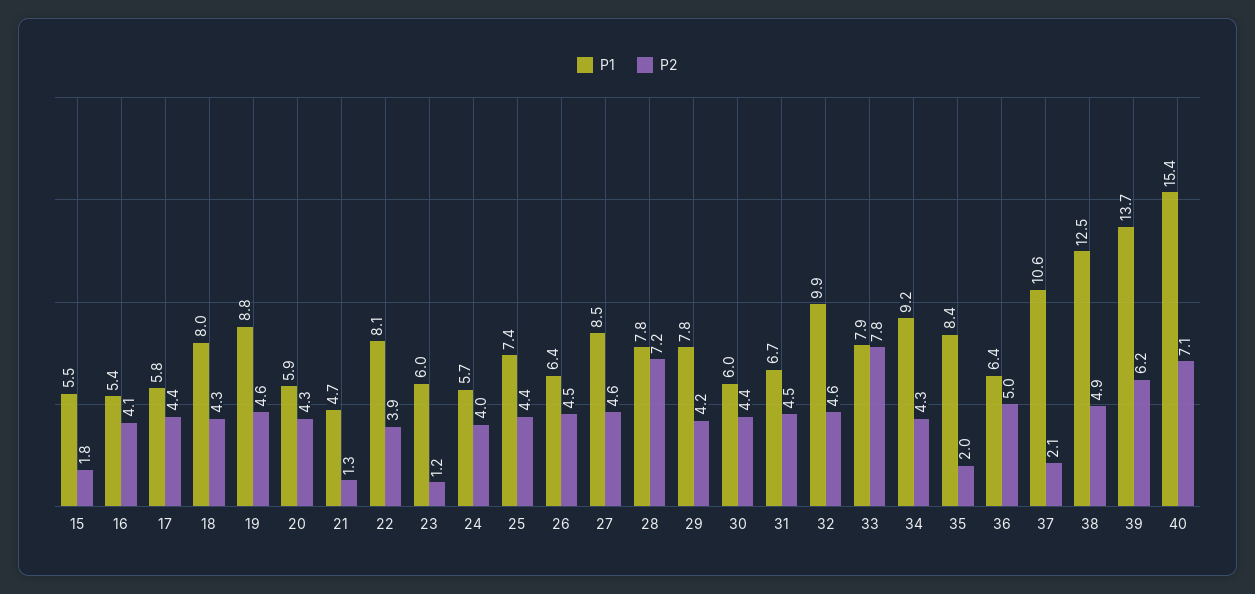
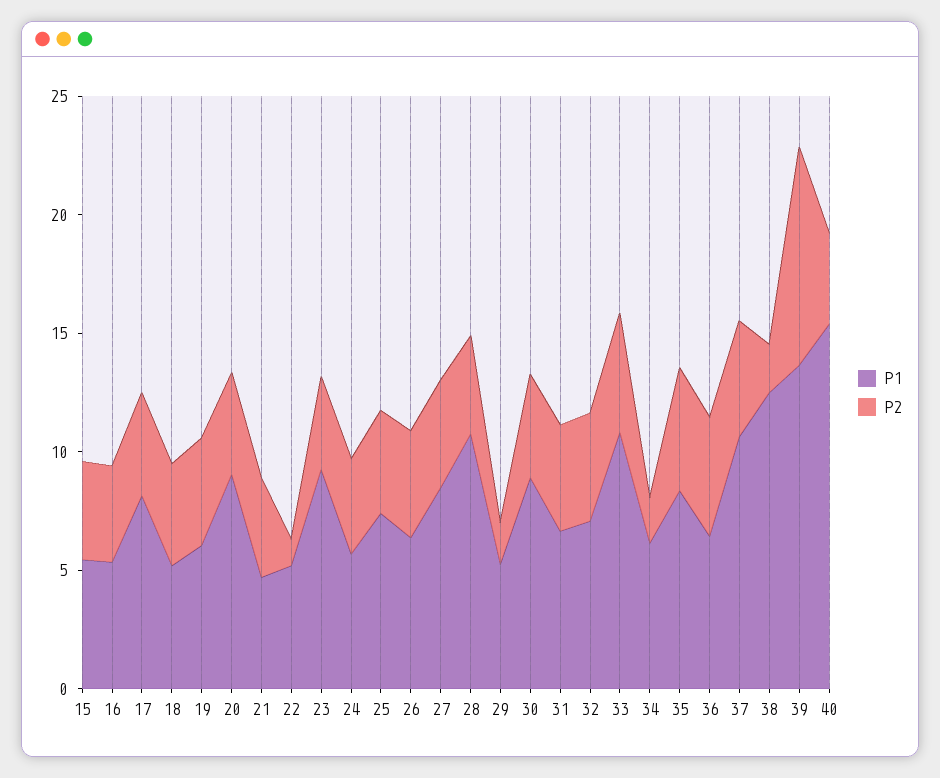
P2, 15: 1.8 -> 4
P1, 17: 5.8 -> 8
P1, 18: 8 -> 5
P1, 19: 8.8 -> 6
P1, 20: 5.9 -> 9
P2, 21: 1.3 -> 4
P1, 22: 8.1 -> 5
P2, 22: 3.9 -> 1
P1, 23: 6 -> 9
P2, 23: 1.2 -> 4
P1, 28: 7.8 -> 11
P2, 28: 7.2 -> 4
P1, 29: 7.8 -> 5
P2, 29: 4.2 -> 2
P1, 30: 6 -> 9
P1, 32: 9.9 -> 7
P1, 33: 7.9 -> 11
P2, 33: 7.8 -> 5
P1, 34: 9.2 -> 6
P2, 34: 4.3 -> 2
P2, 35: 2 -> 5
P2, 37: 2.1 -> 5
P2, 38: 4.9 -> 2
P2, 39: 6.2 -> 9
P2, 40: 7.1 -> 4

